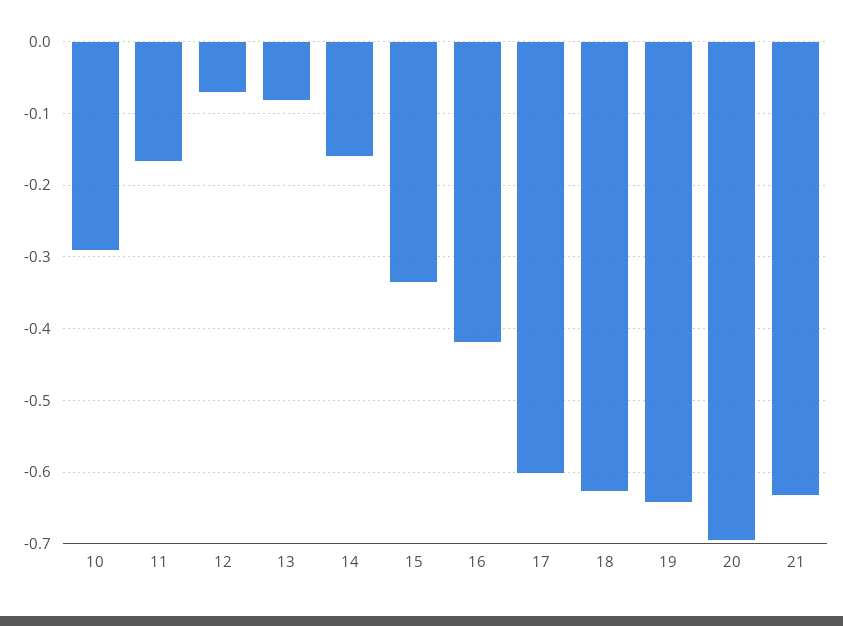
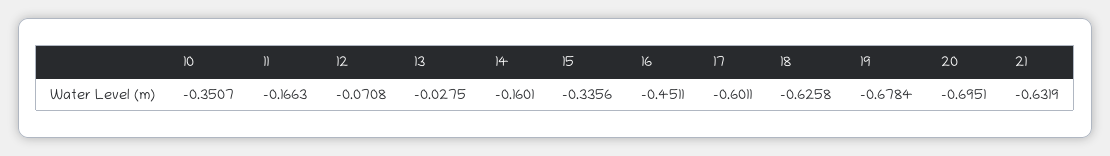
10: -0.29 -> -0.3507
13: -0.08 -> -0.0275
16: -0.42 -> -0.4511
19: -0.64 -> -0.6784

